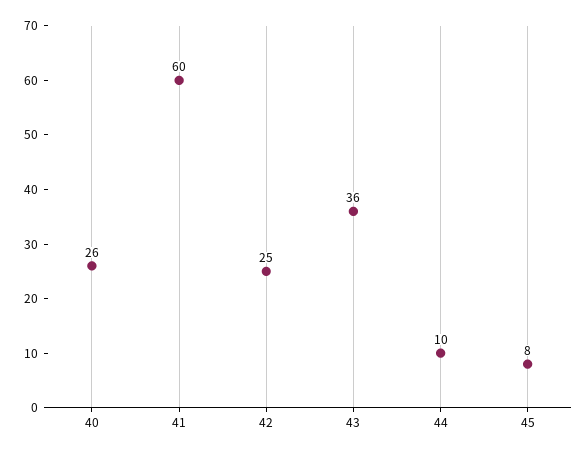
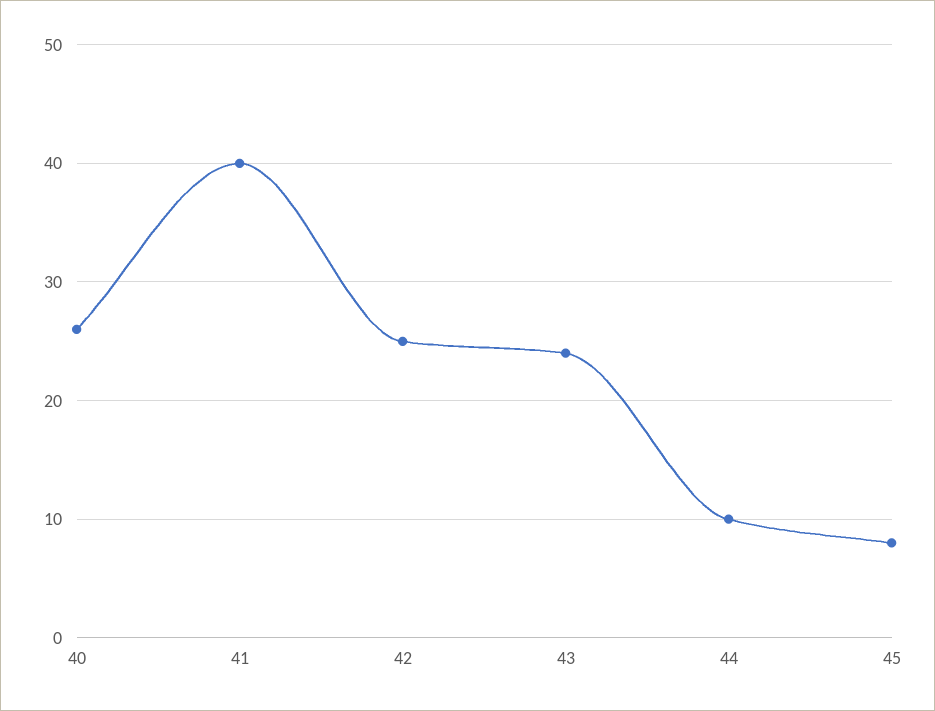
41: 60 -> 40
43: 36 -> 24

